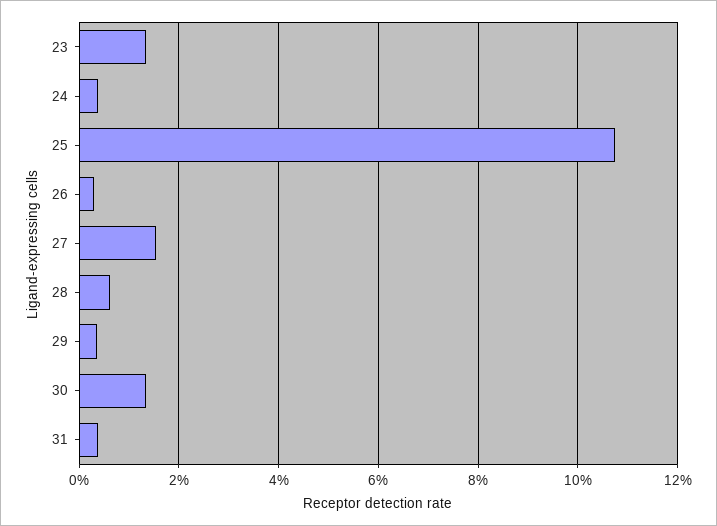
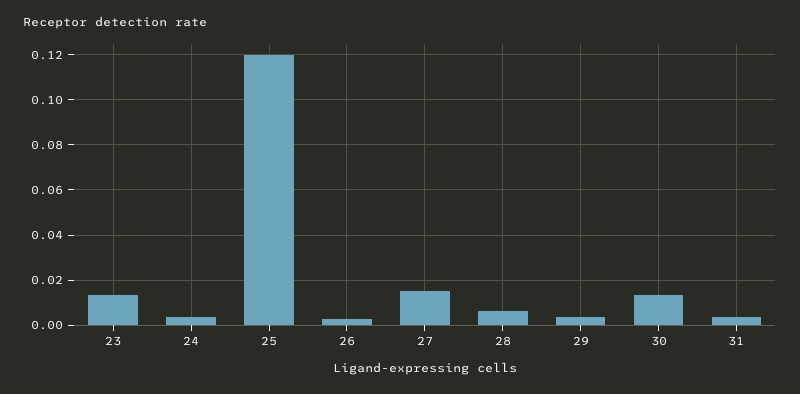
25: 0.108 -> 0.12

